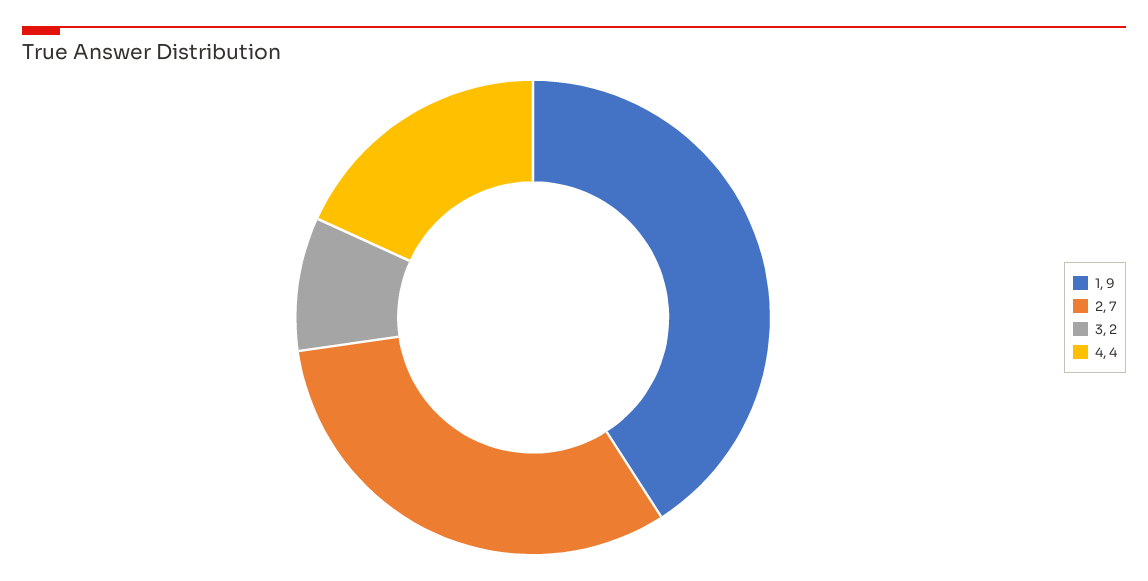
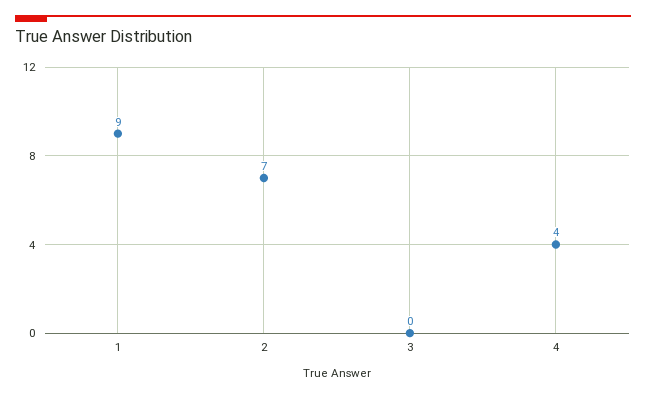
3: 2 -> 0

